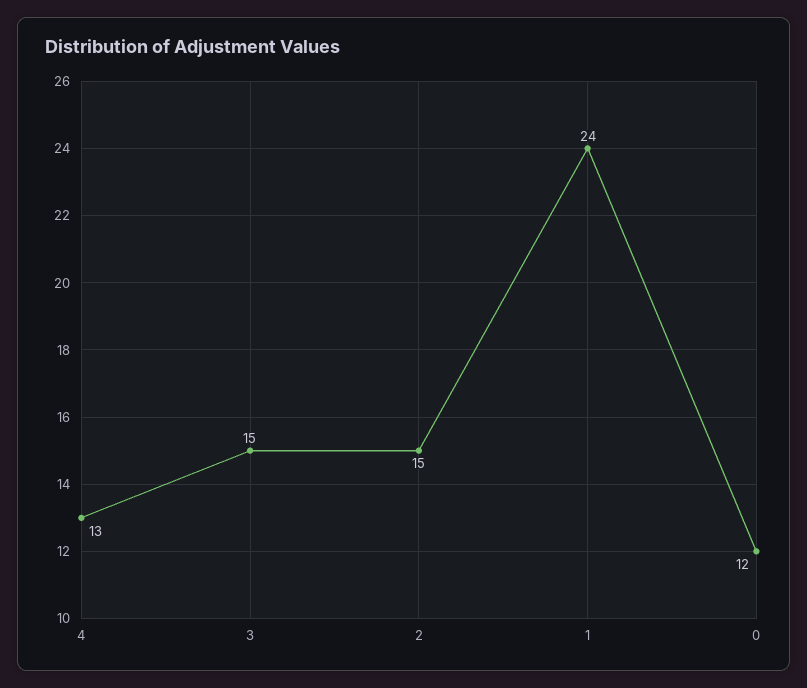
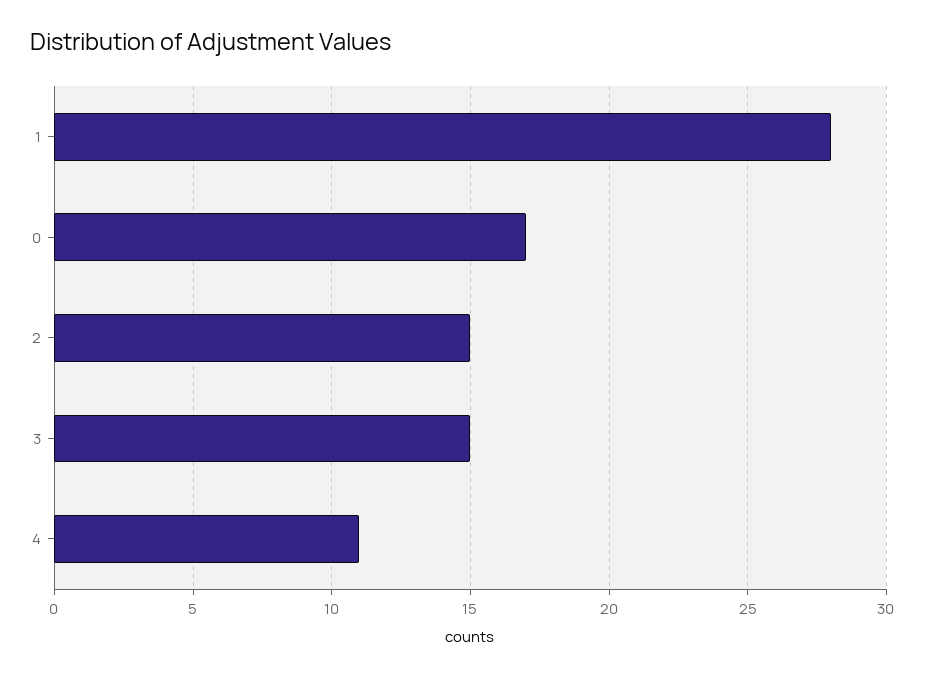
4: 13 -> 11
1: 24 -> 28
0: 12 -> 17

